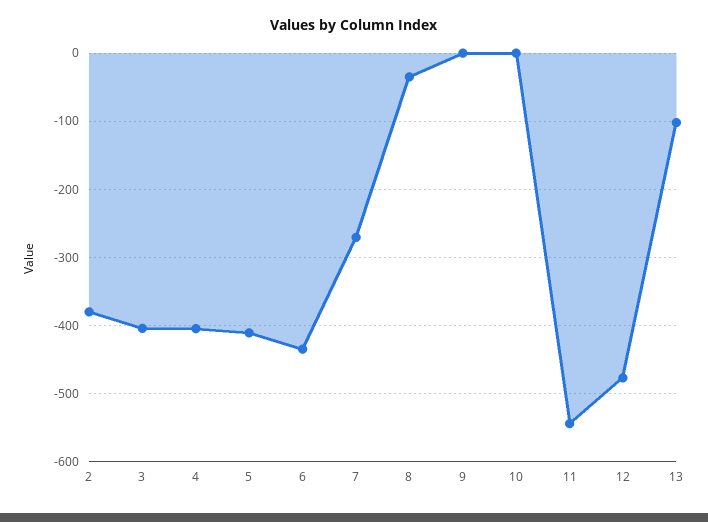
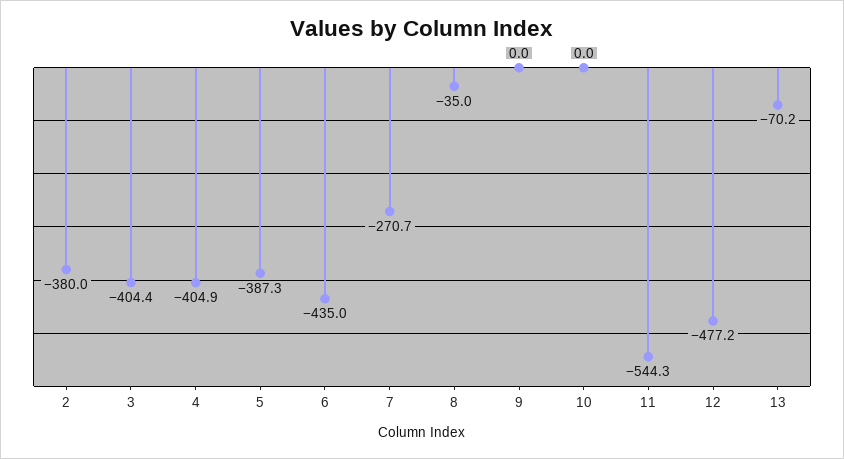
5: -410 -> -387.3
13: -100 -> -70.2

